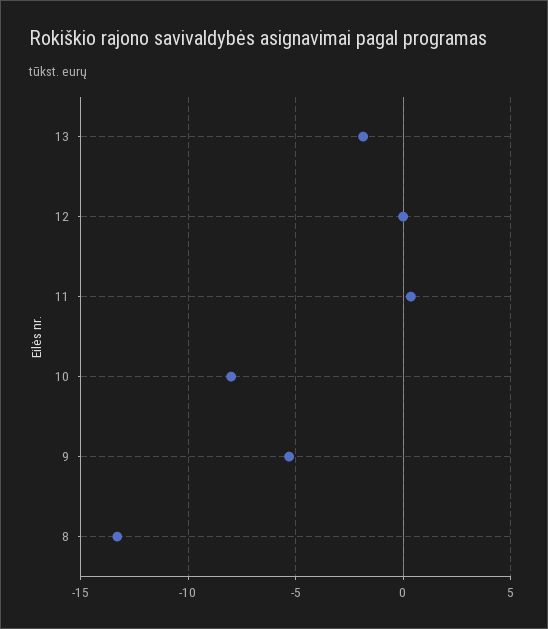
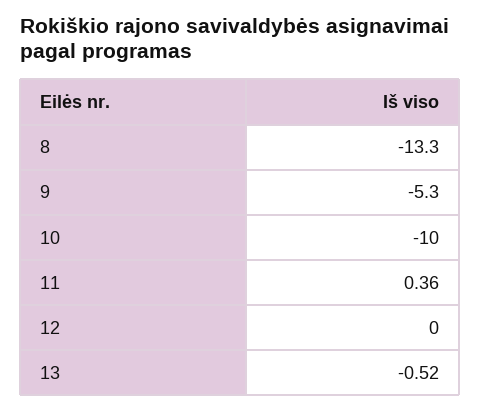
13: -2 -> -0.52
10: -8 -> -10

